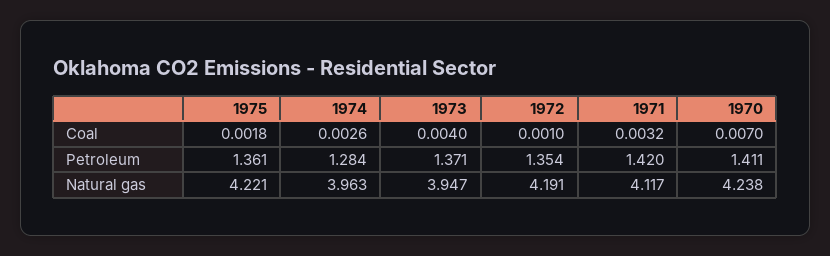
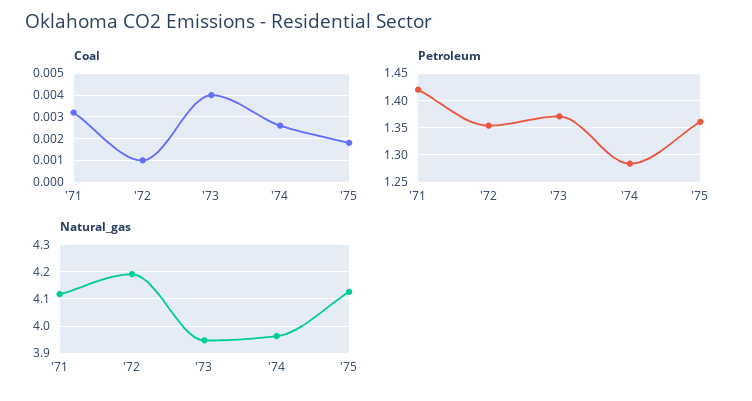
Coal, 1970: 0.007 -> none
Petroleum, 1970: 1.411 -> none
Natural gas, 1975: 4.221 -> 4.125
Natural gas, 1970: 4.238 -> none

